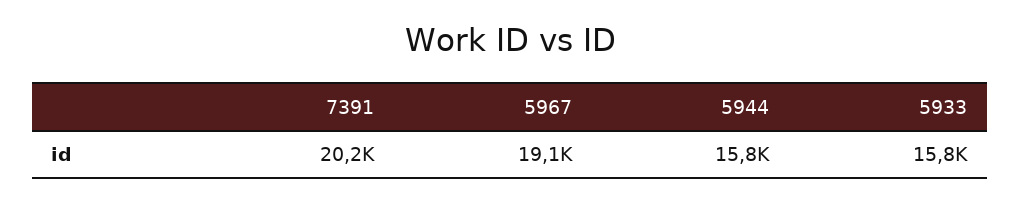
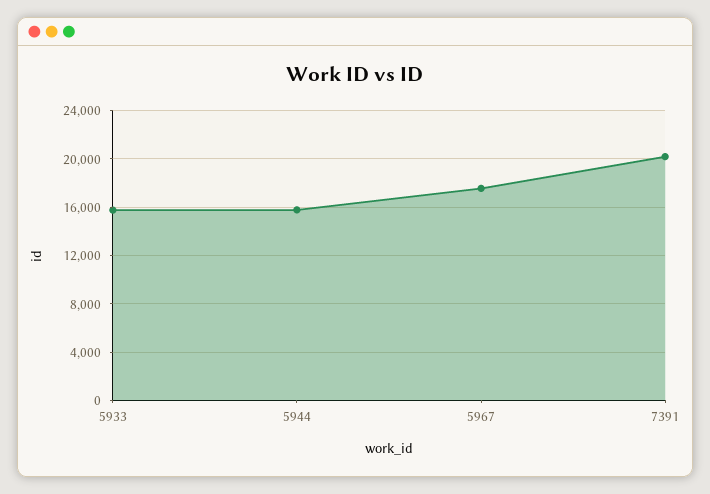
5967: 19100 -> 17500

